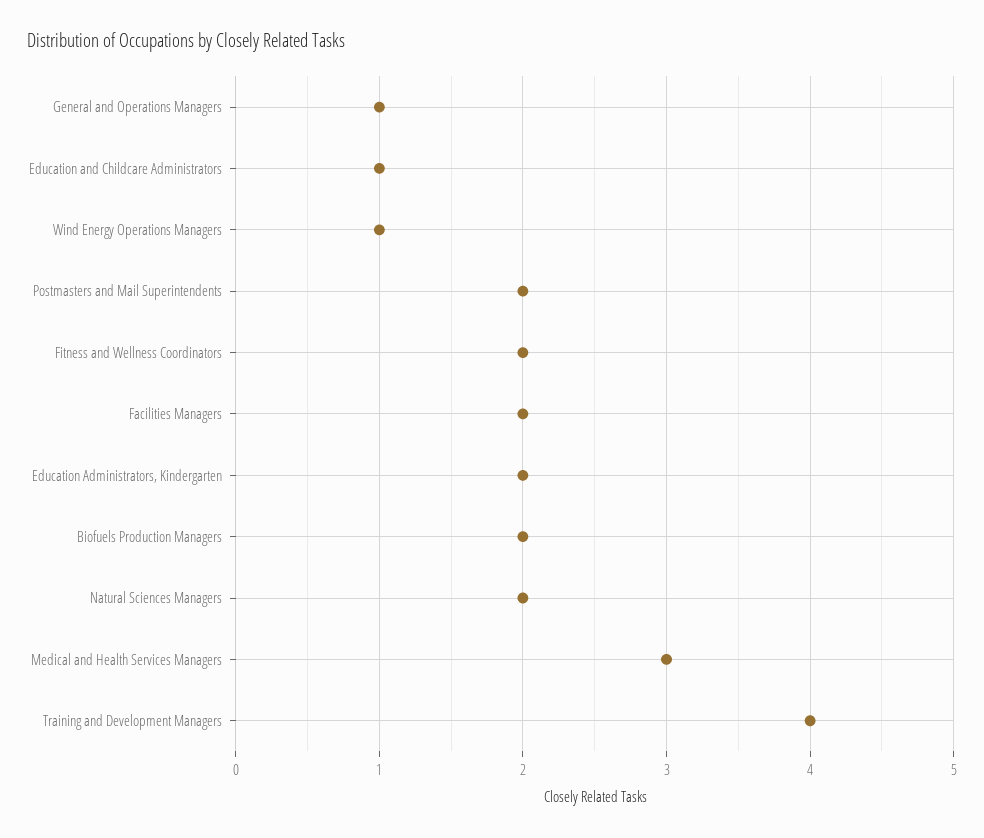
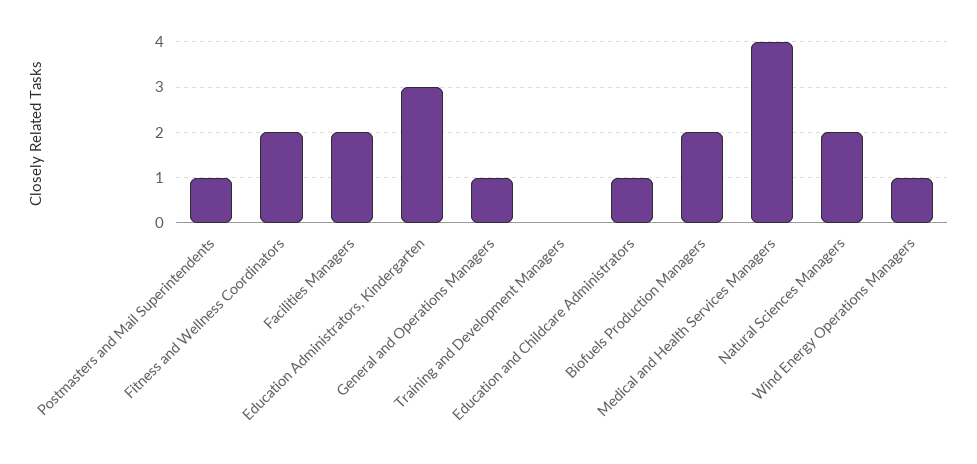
Postmasters and Mail Superintendents: 2 -> 1
Education Administrators, Kindergarten: 2 -> 3
Medical and Health Services Managers: 3 -> 4
Training and Development Managers: 4 -> 0

